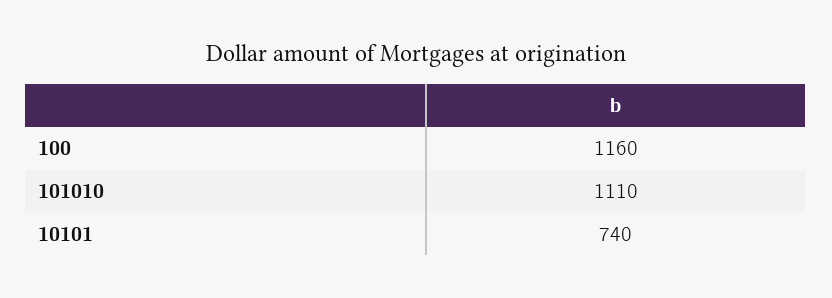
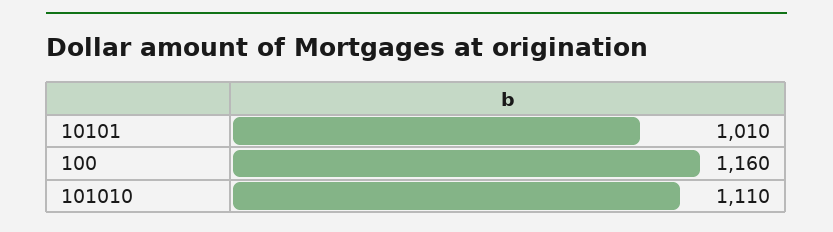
10101: 740 -> 1010

